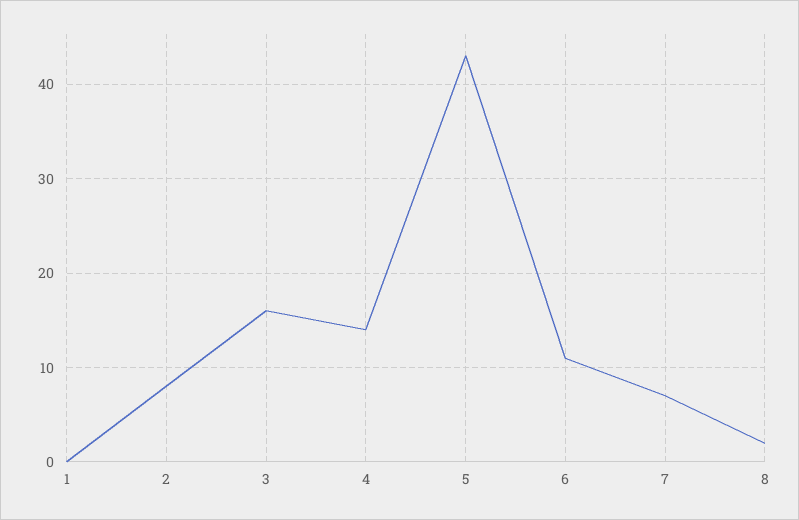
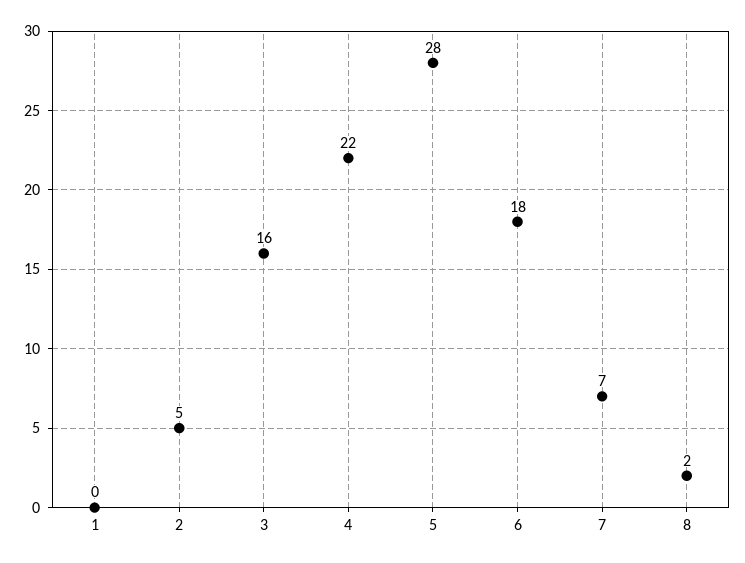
2: 8 -> 5
4: 14 -> 22
5: 43 -> 28
6: 11 -> 18

